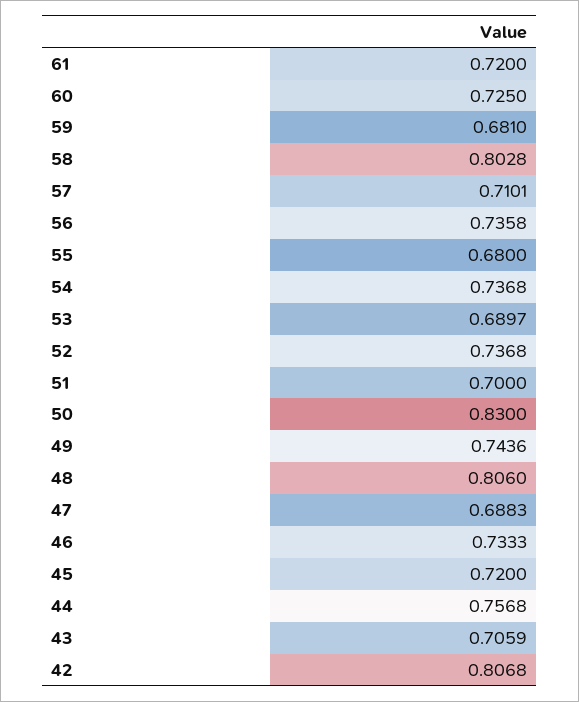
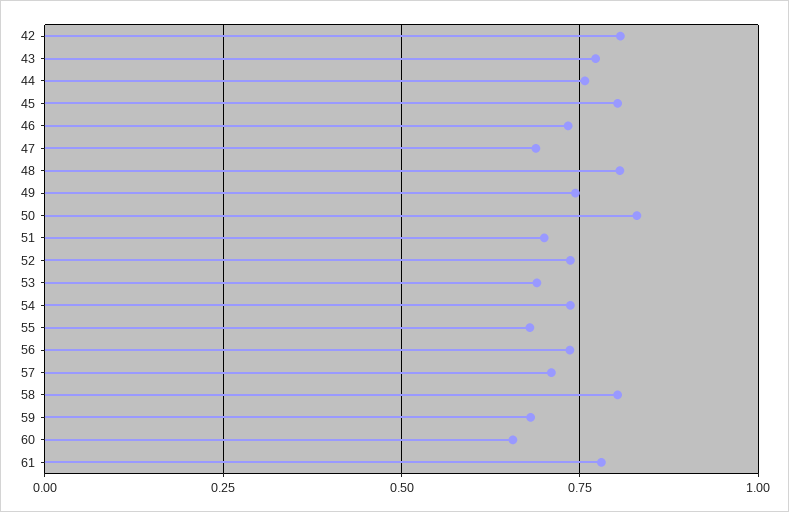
61: 0.72 -> 0.775
60: 0.725 -> 0.65
45: 0.72 -> 0.8
43: 0.7059 -> 0.775

